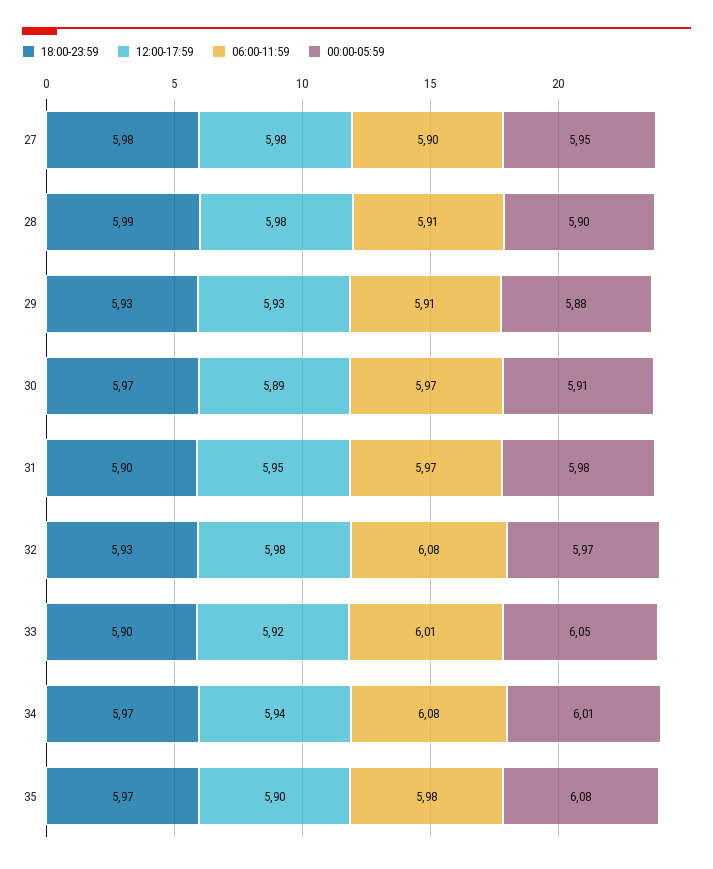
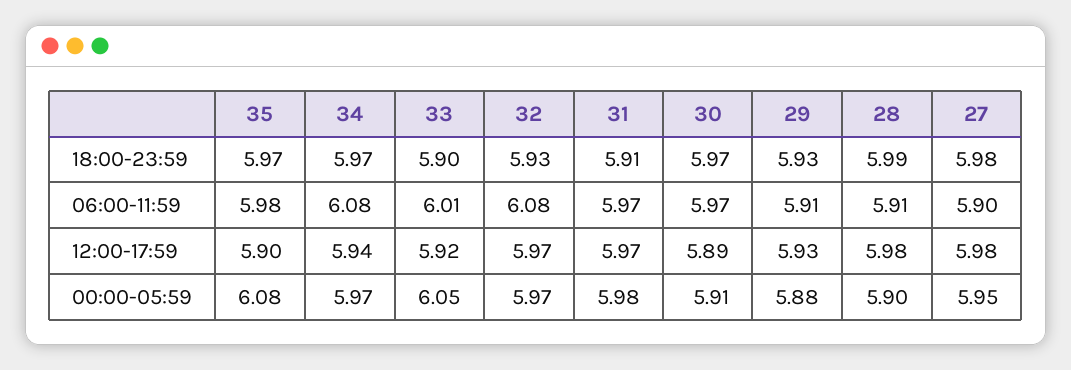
18:00-23:59, 31: 5.9 -> 5.91
12:00-17:59, 31: 5.95 -> 5.97
12:00-17:59, 32: 5.98 -> 5.97
00:00-05:59, 34: 6.01 -> 5.97

